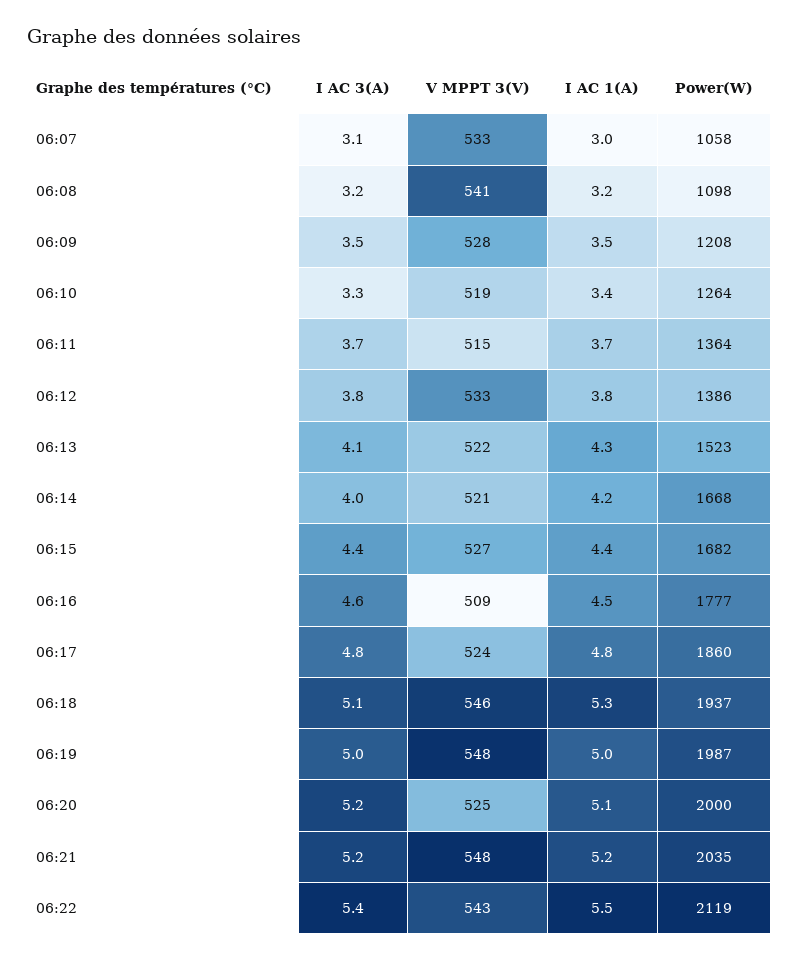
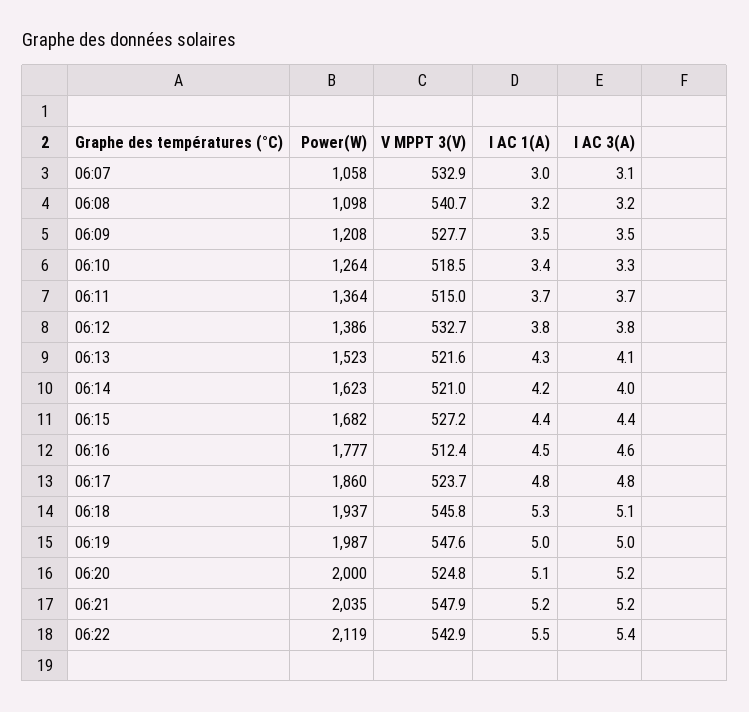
Power(W), 06:14: 1668 -> 1623
V MPPT 3(V), 06:16: 509 -> 512.4

